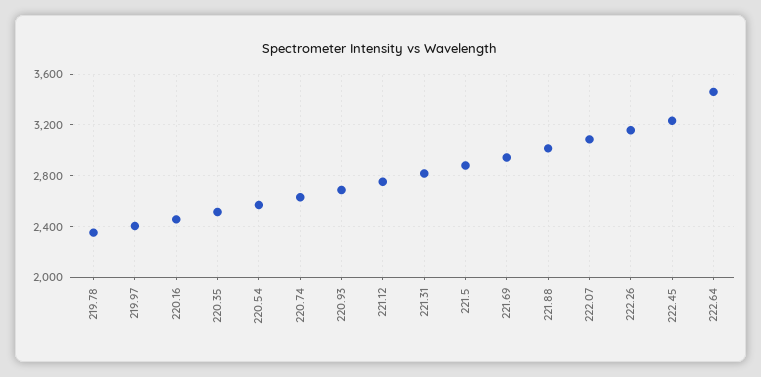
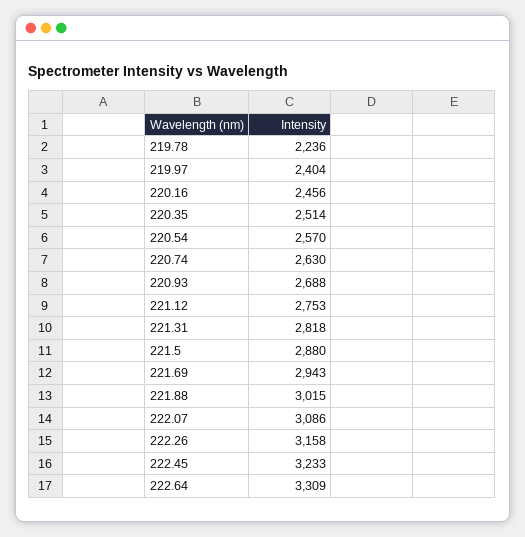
219.78: 2350 -> 2236
222.64: 3450 -> 3309

